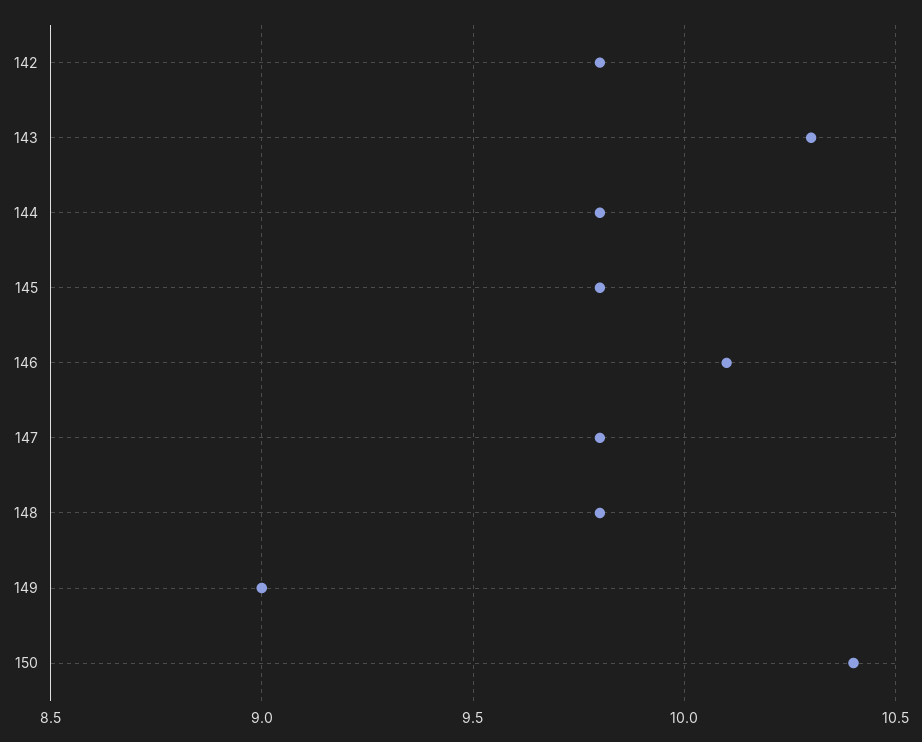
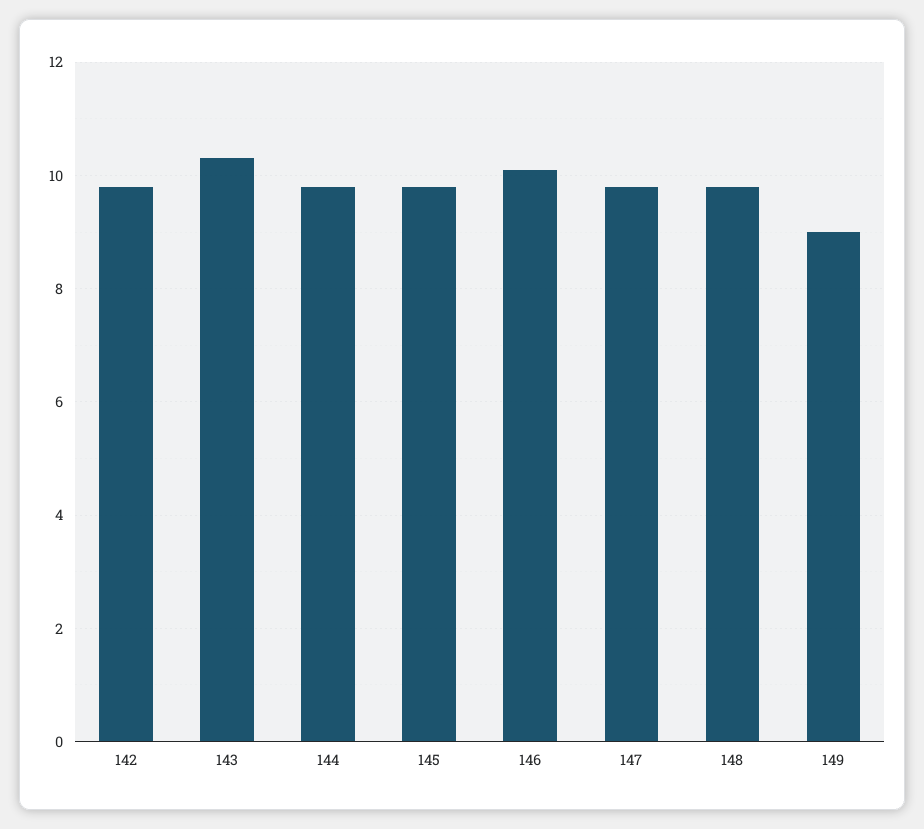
150: 10.4 -> none

